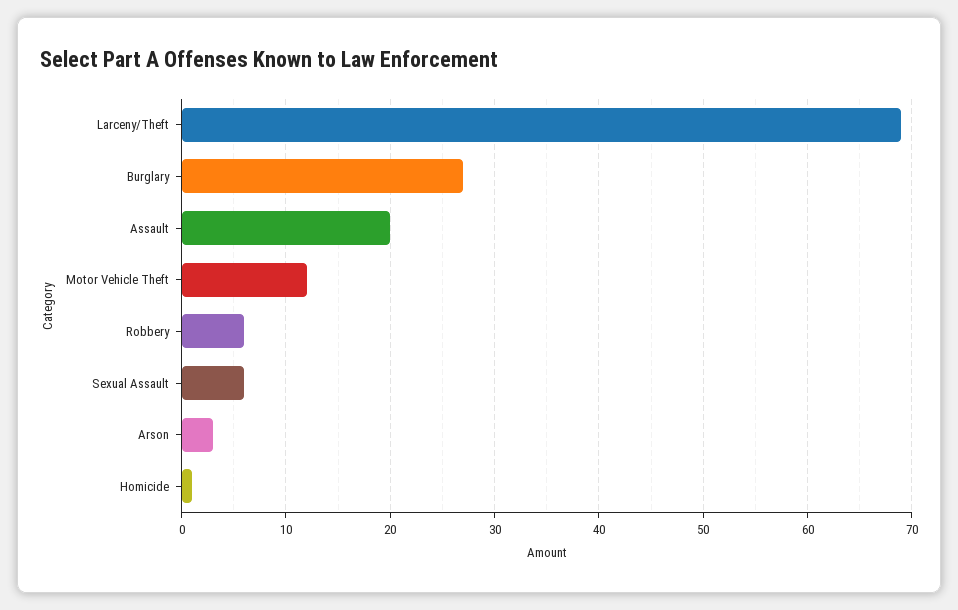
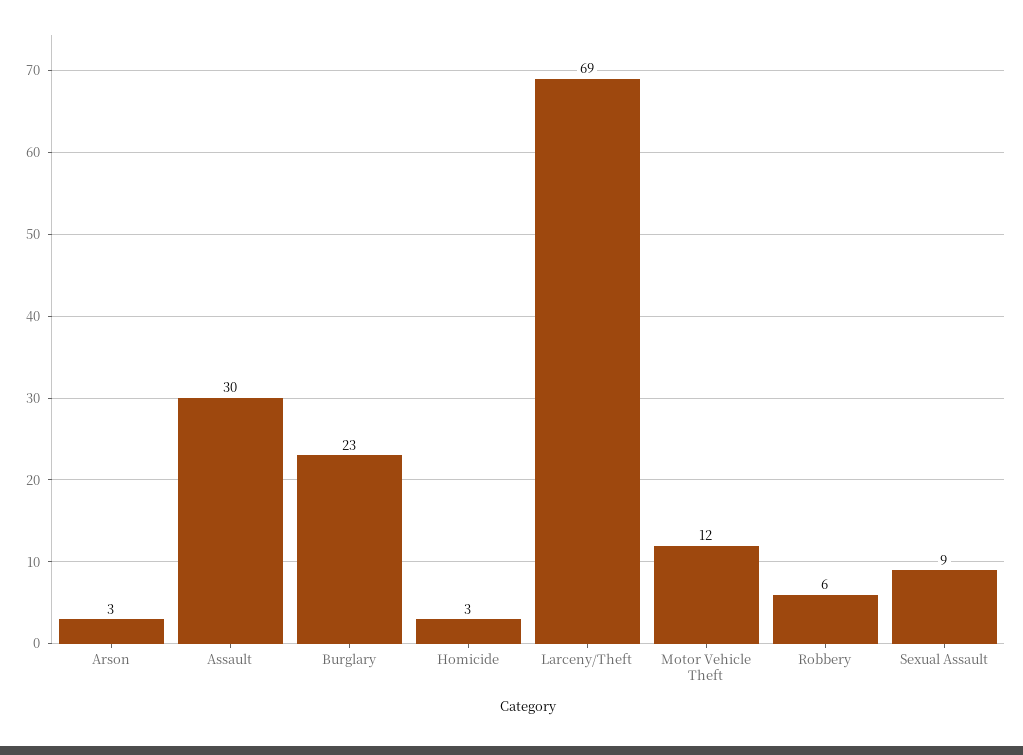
Burglary: 27 -> 23
Assault: 20 -> 30
Sexual Assault: 6 -> 9
Homicide: 1 -> 3

